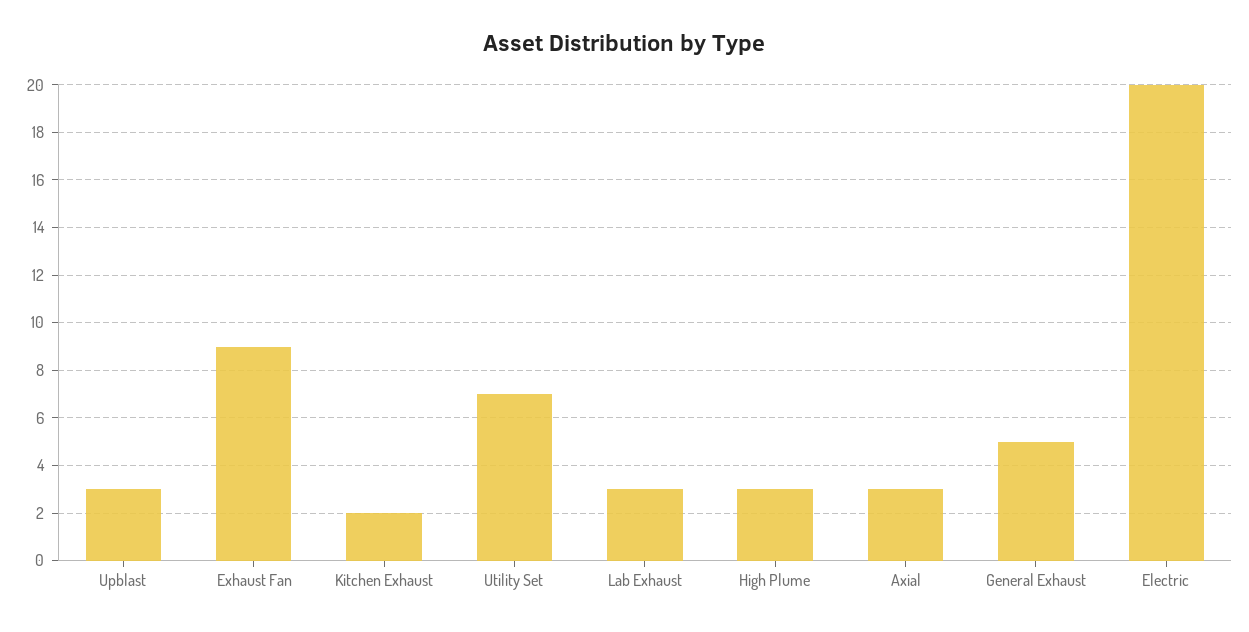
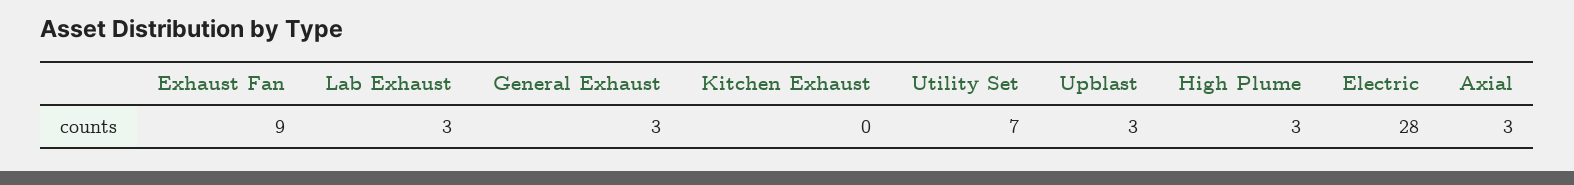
Kitchen Exhaust: 2 -> 0
General Exhaust: 5 -> 3
Electric: 20 -> 28

